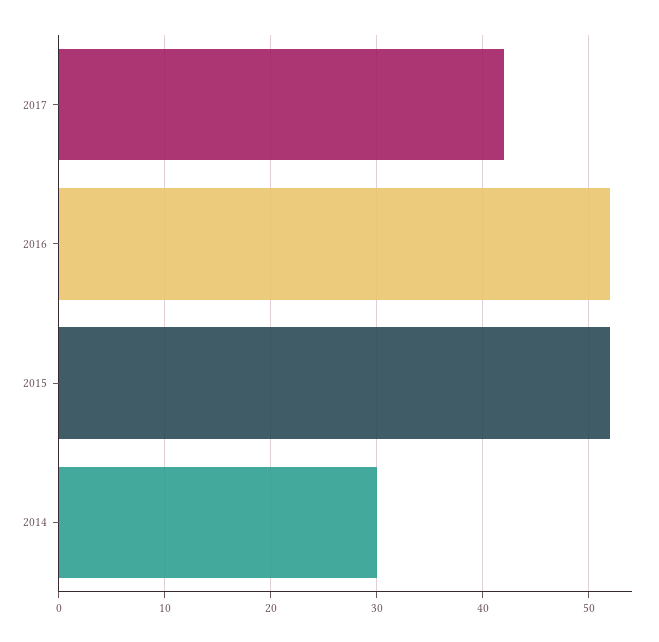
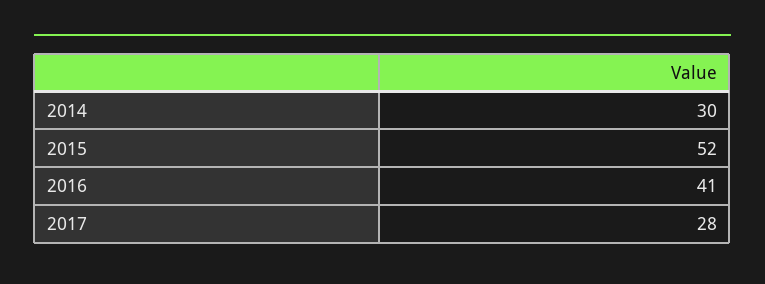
2017: 42 -> 28
2016: 52 -> 41

